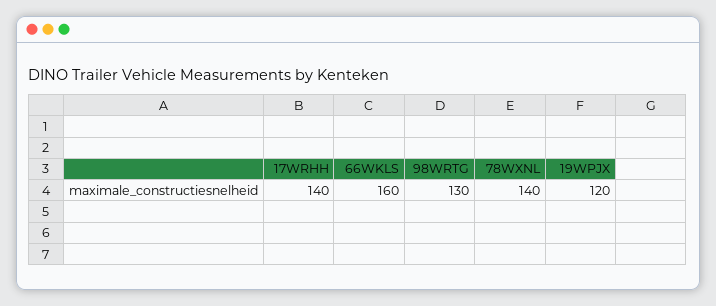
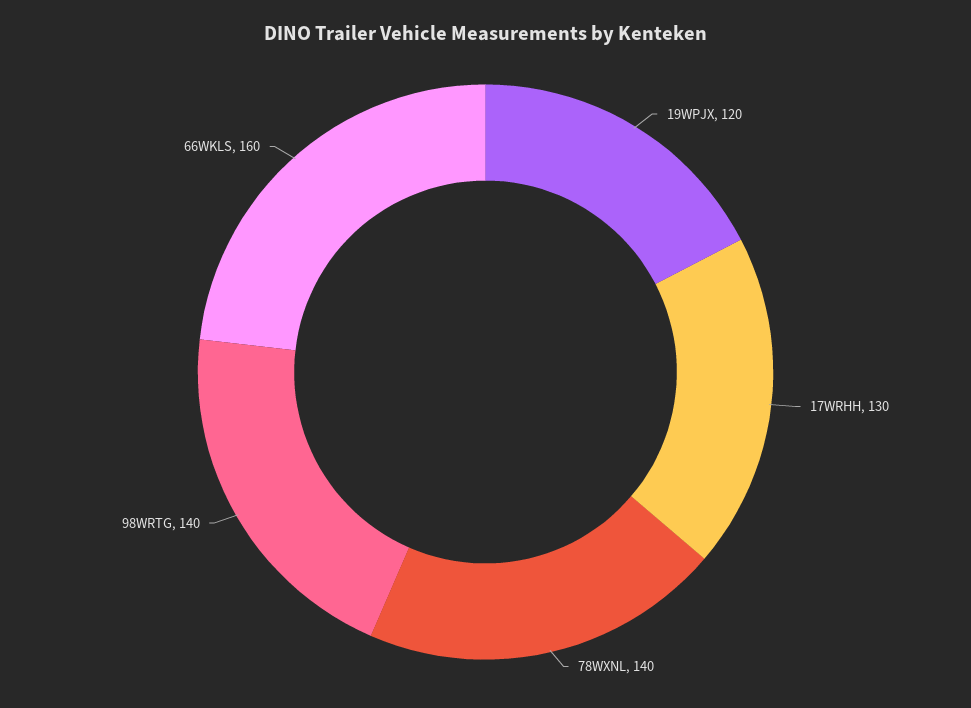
17WRHH: 140 -> 130
98WRTG: 130 -> 140

